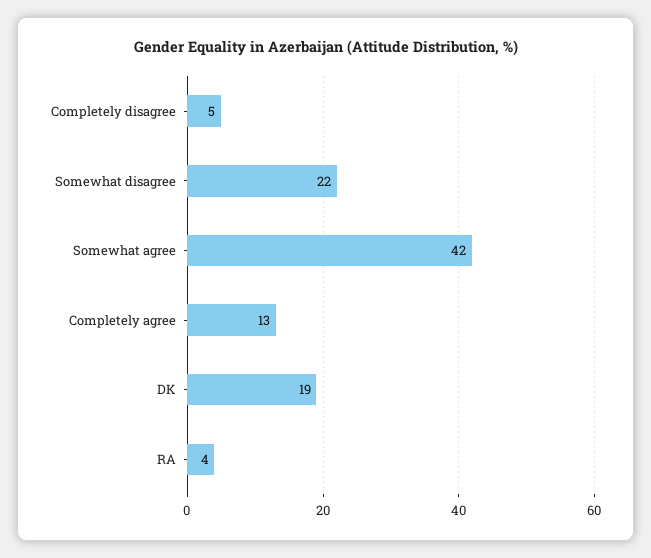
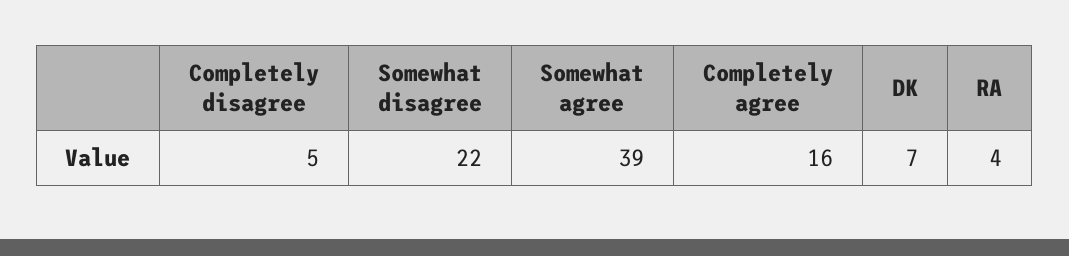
Somewhat agree: 42 -> 39
Completely agree: 13 -> 16
DK: 19 -> 7

